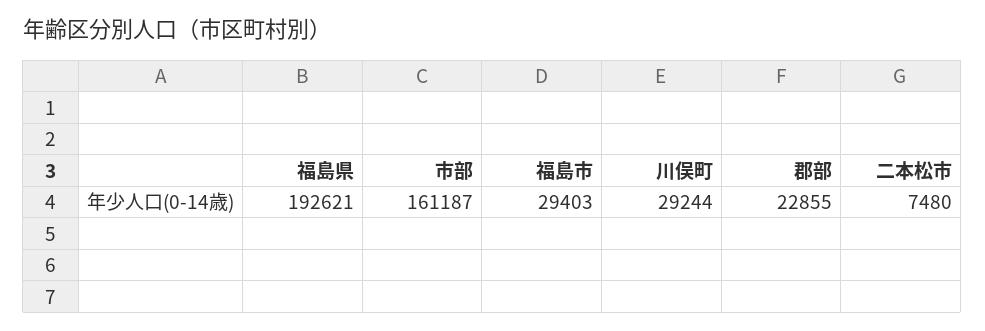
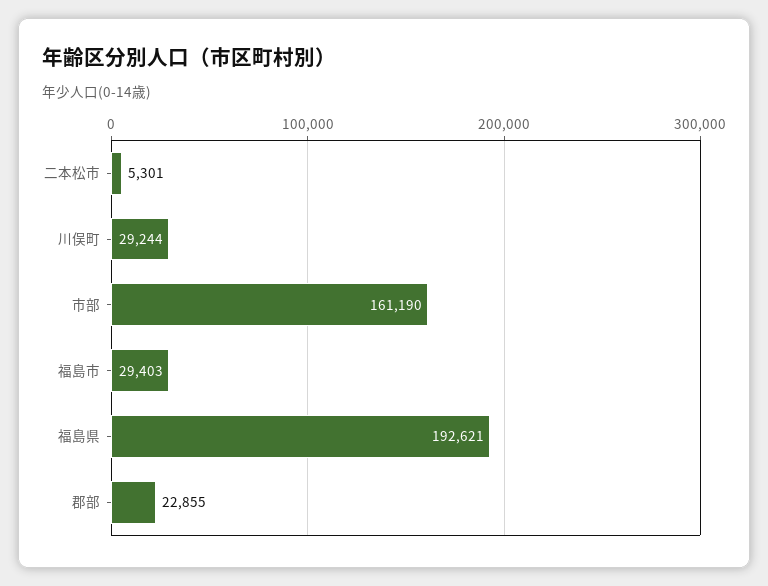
市部: 161187 -> 161190
二本松市: 7480 -> 5301

